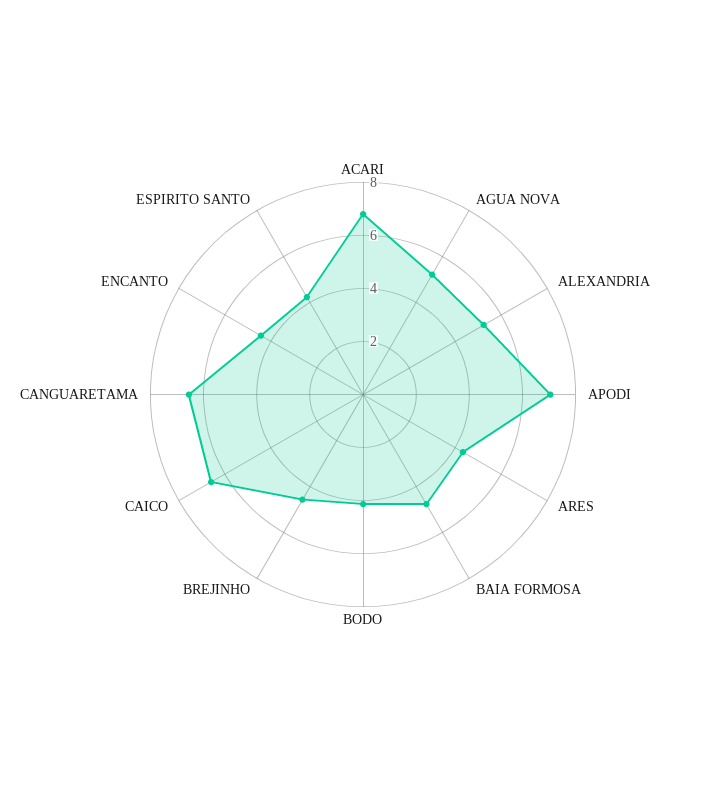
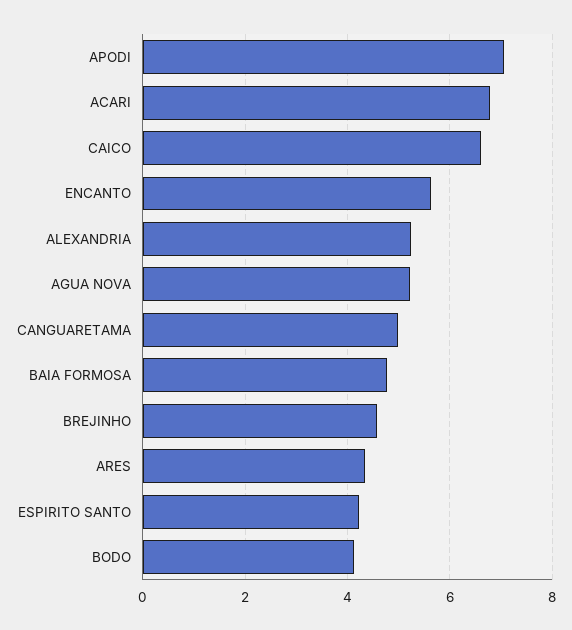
CANGUARETAMA: 6.5 -> 5
ENCANTO: 4.5 -> 5.6

